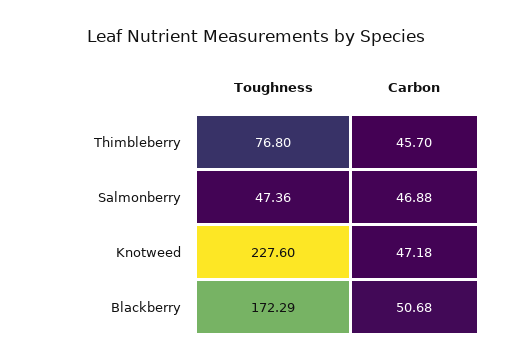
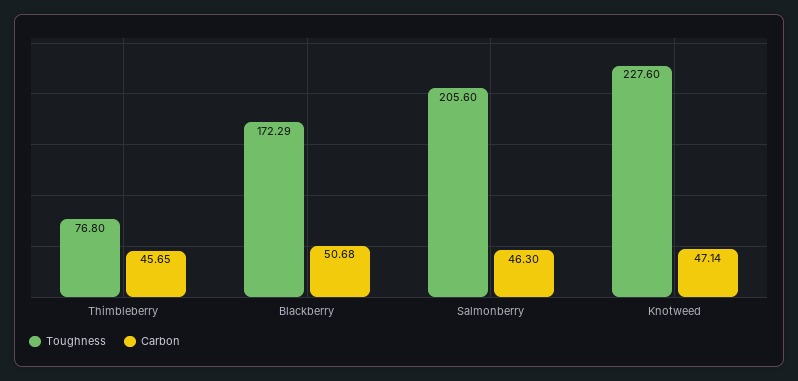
Carbon, Thimbleberry: 45.7 -> 45.65
Toughness, Salmonberry: 47.36 -> 205.6
Carbon, Salmonberry: 46.88 -> 46.3
Carbon, Knotweed: 47.18 -> 47.14

